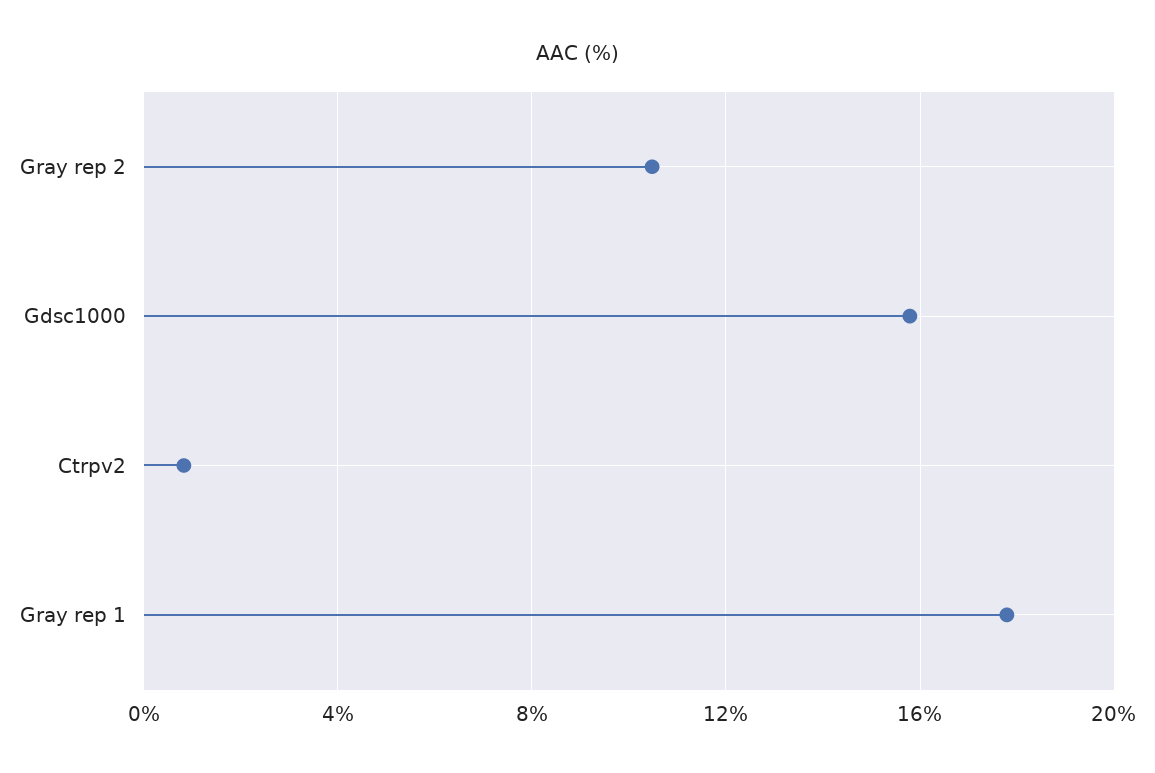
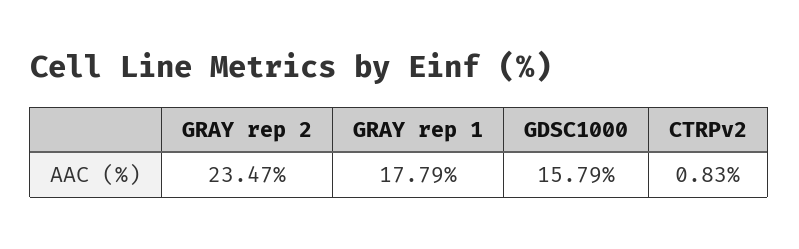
Gray rep 2: 10.5 -> 23.47

